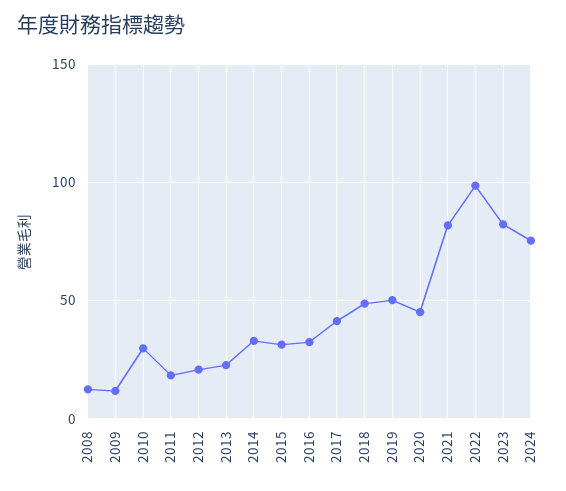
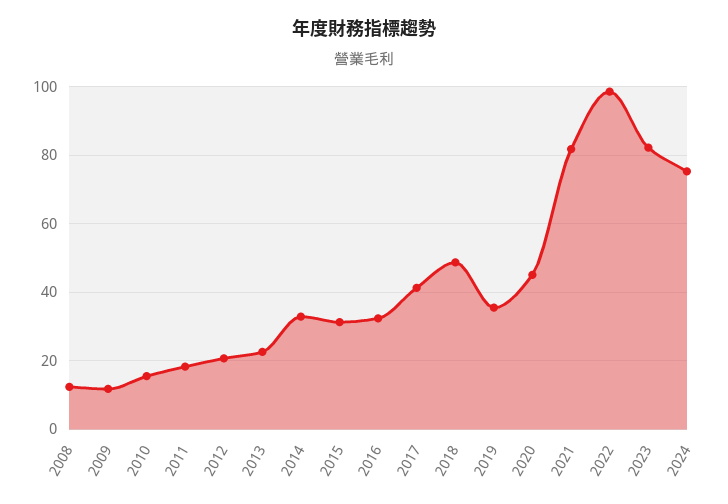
2010: 30 -> 16
2019: 50 -> 36

